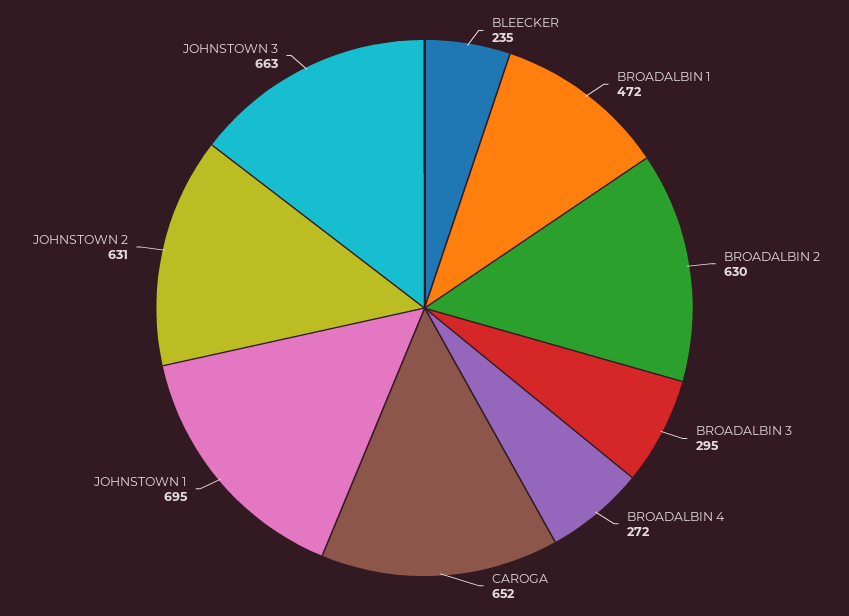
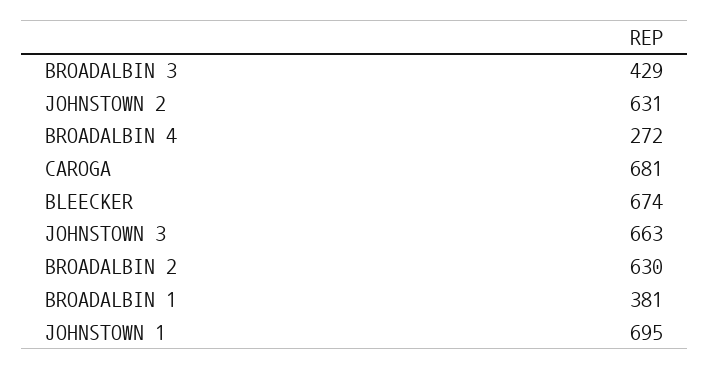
BLEECKER: 235 -> 674
BROADALBIN 1: 472 -> 381
BROADALBIN 3: 295 -> 429
CAROGA: 652 -> 681

